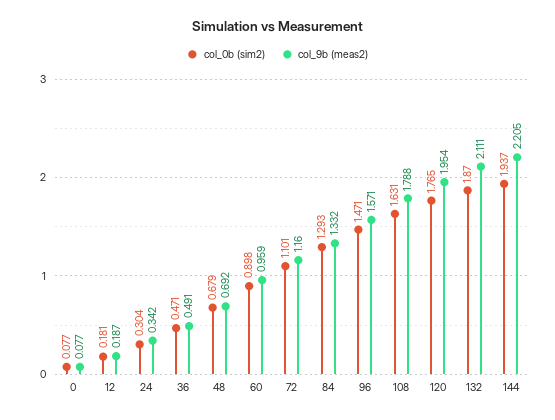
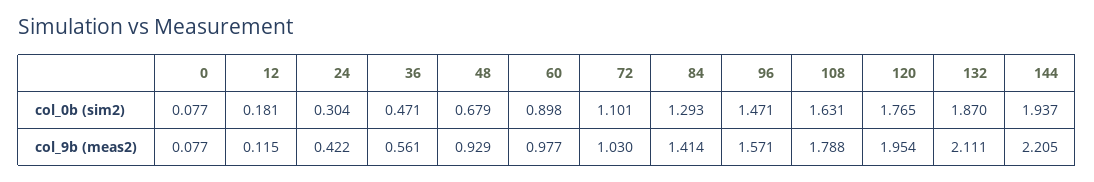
col_9b (meas2), 12: 0.187 -> 0.115
col_9b (meas2), 24: 0.342 -> 0.422
col_9b (meas2), 36: 0.491 -> 0.561
col_9b (meas2), 48: 0.692 -> 0.929
col_9b (meas2), 60: 0.959 -> 0.977
col_9b (meas2), 72: 1.16 -> 1.03
col_9b (meas2), 84: 1.332 -> 1.414

